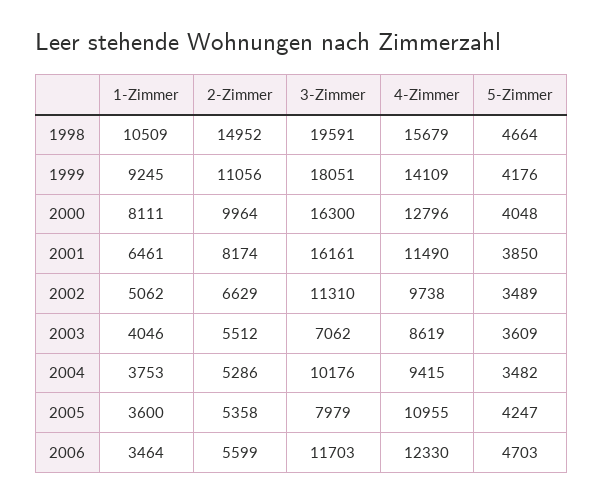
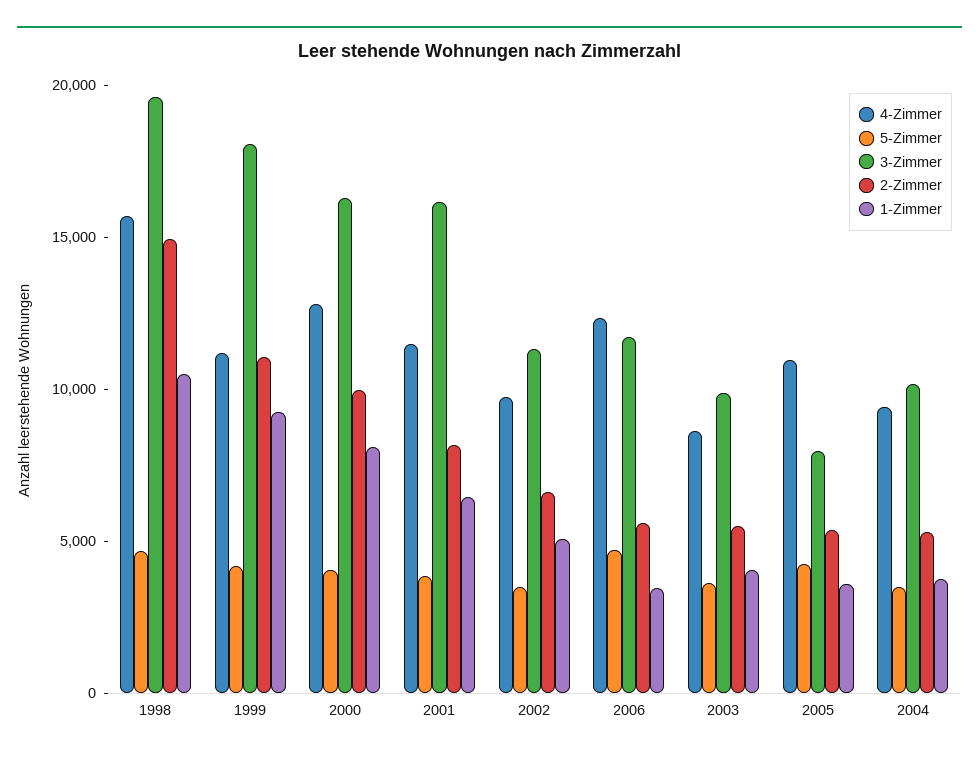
4-Zimmer, 1999: 14109 -> 11000
3-Zimmer, 2003: 7062 -> 10000

